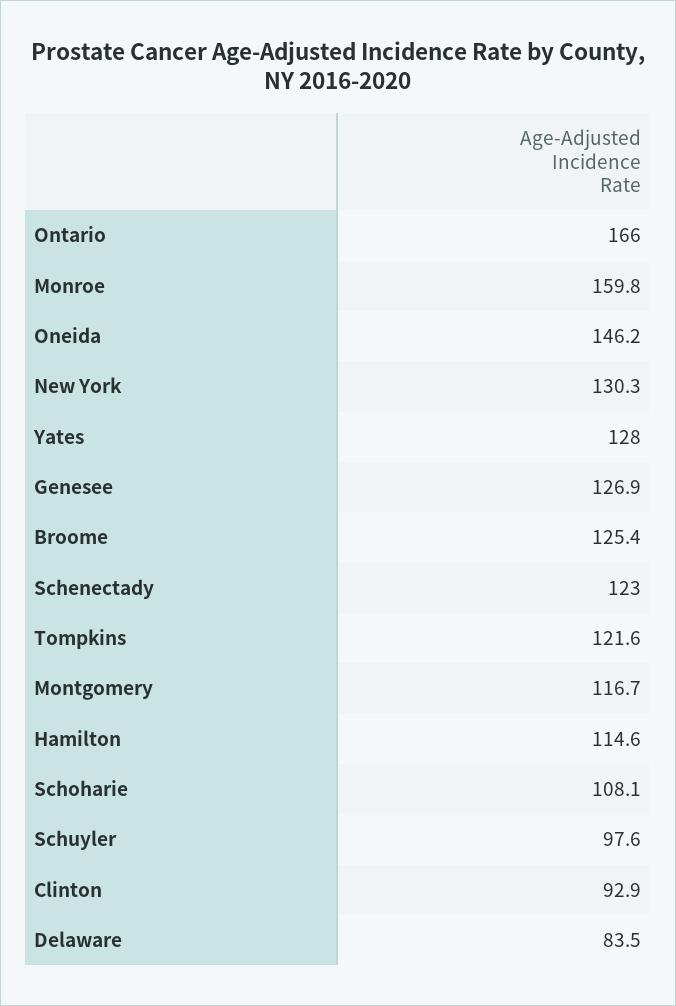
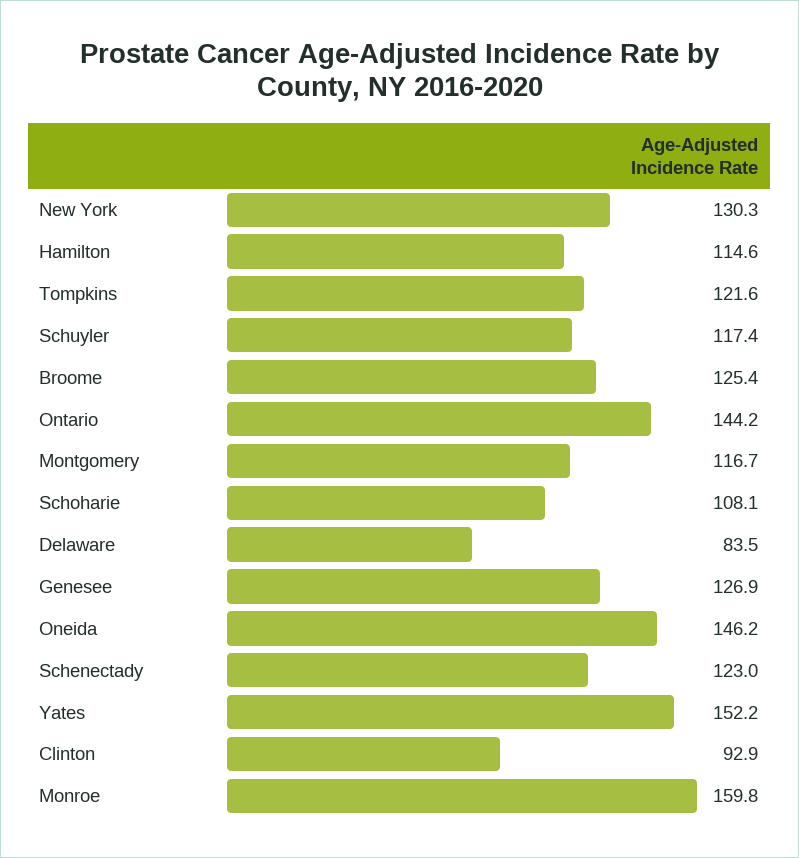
Ontario: 166 -> 144.2
Yates: 128 -> 152.2
Schuyler: 97.6 -> 117.4

